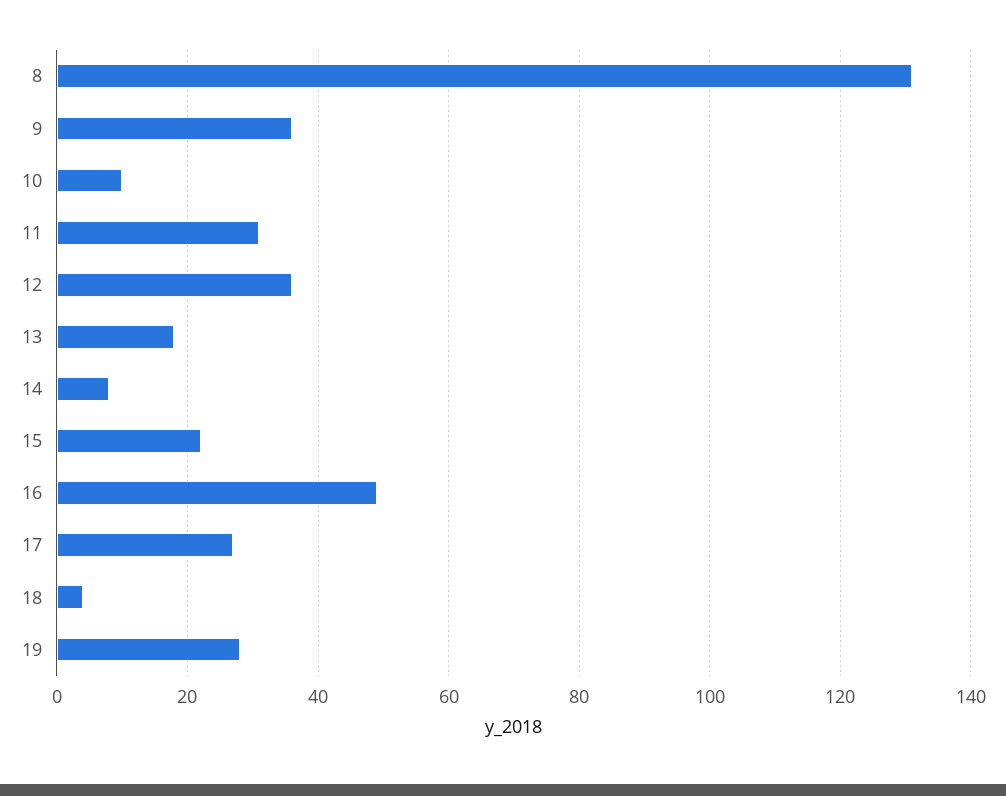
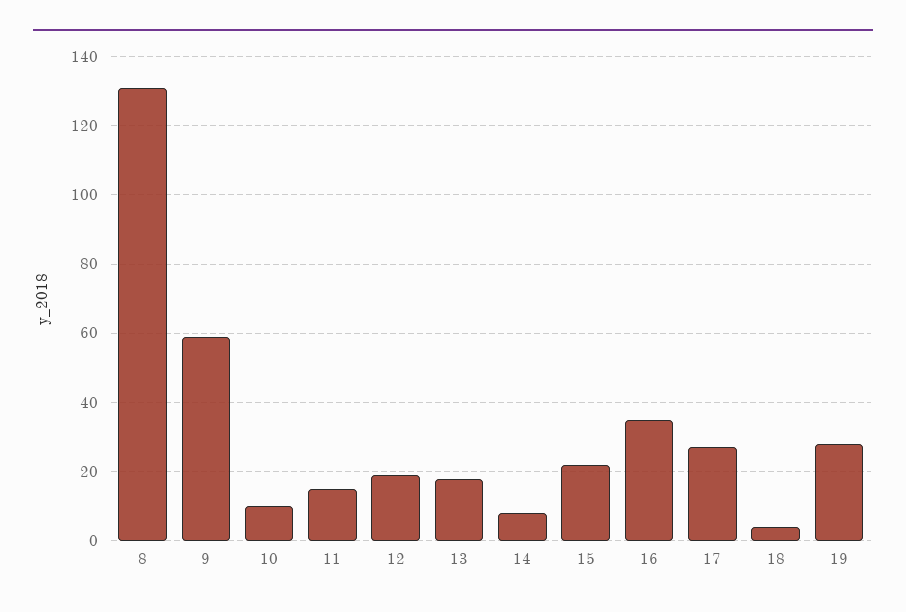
9: 35 -> 60
11: 30 -> 15
12: 35 -> 20
16: 50 -> 35

